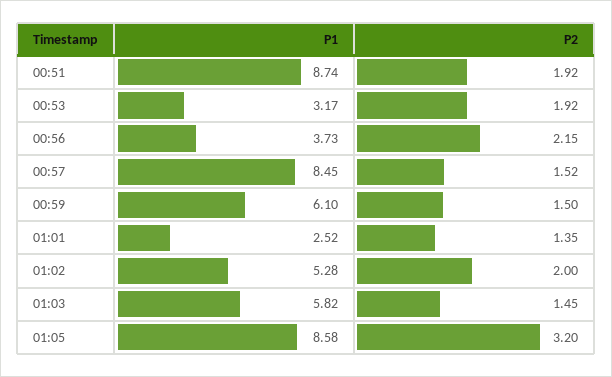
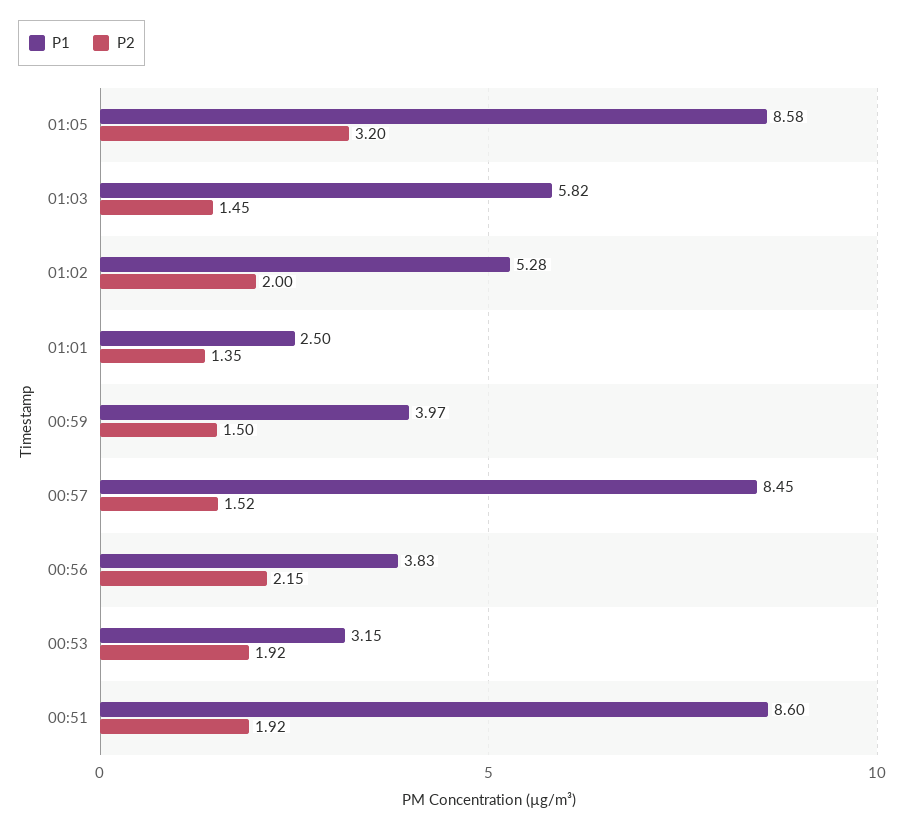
P1, 00:51: 8.74 -> 8.6
P1, 00:53: 3.17 -> 3.15
P1, 00:56: 3.73 -> 3.83
P1, 00:59: 6.1 -> 3.97
P1, 01:01: 2.52 -> 2.5

